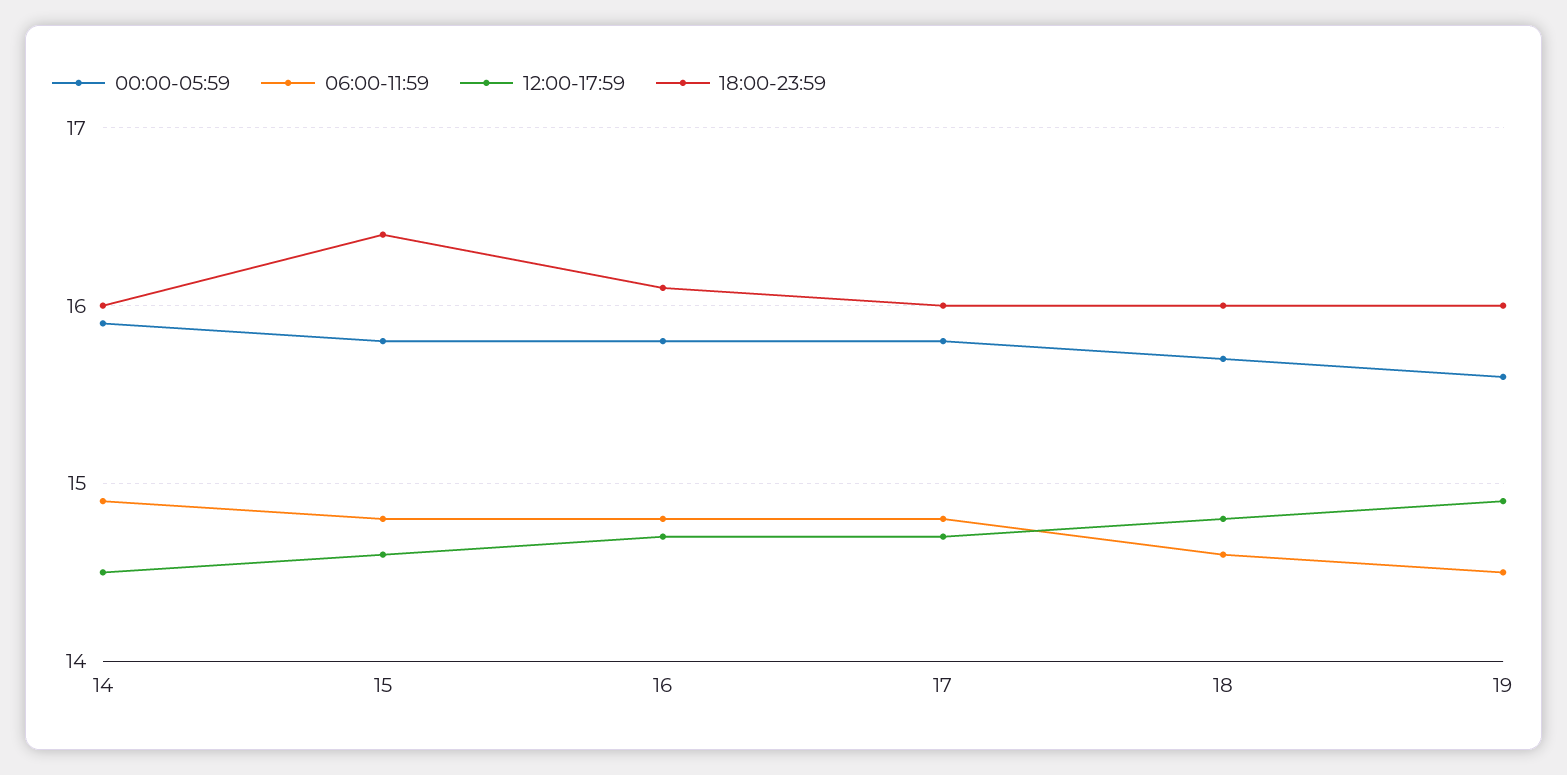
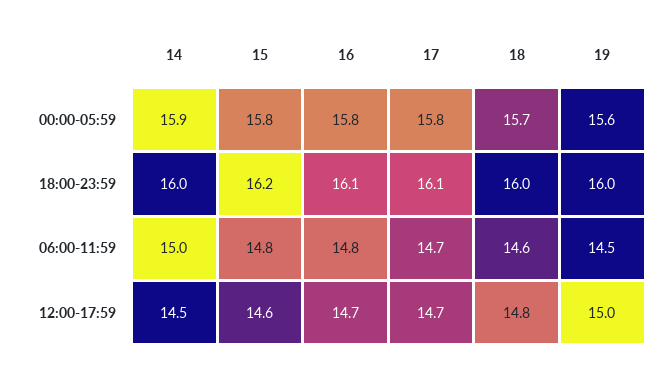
06:00-11:59, 14: 14.9 -> 15
18:00-23:59, 15: 16.4 -> 16.2
06:00-11:59, 17: 14.8 -> 14.7
18:00-23:59, 17: 16 -> 16.1
12:00-17:59, 19: 14.9 -> 15

